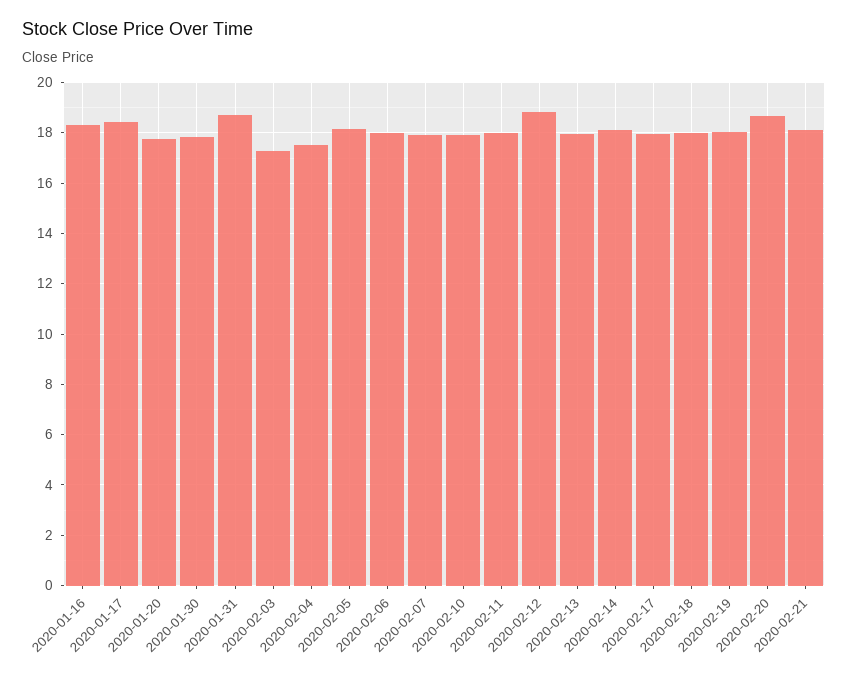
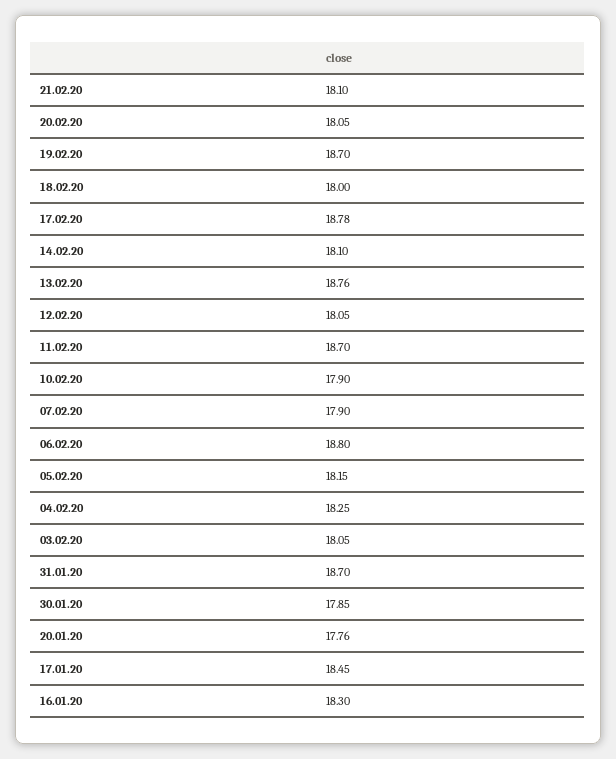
2020-02-03: 17.25 -> 18.05
2020-02-04: 17.5 -> 18.25
2020-02-06: 18 -> 18.8
2020-02-11: 18 -> 18.7
2020-02-12: 18.75 -> 18.05
2020-02-13: 18 -> 18.76
2020-02-17: 18 -> 18.78
2020-02-19: 18 -> 18.7
2020-02-20: 18.75 -> 18.05

